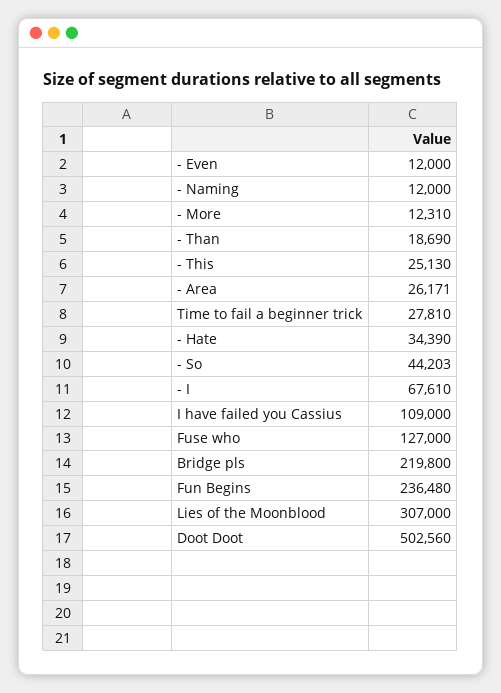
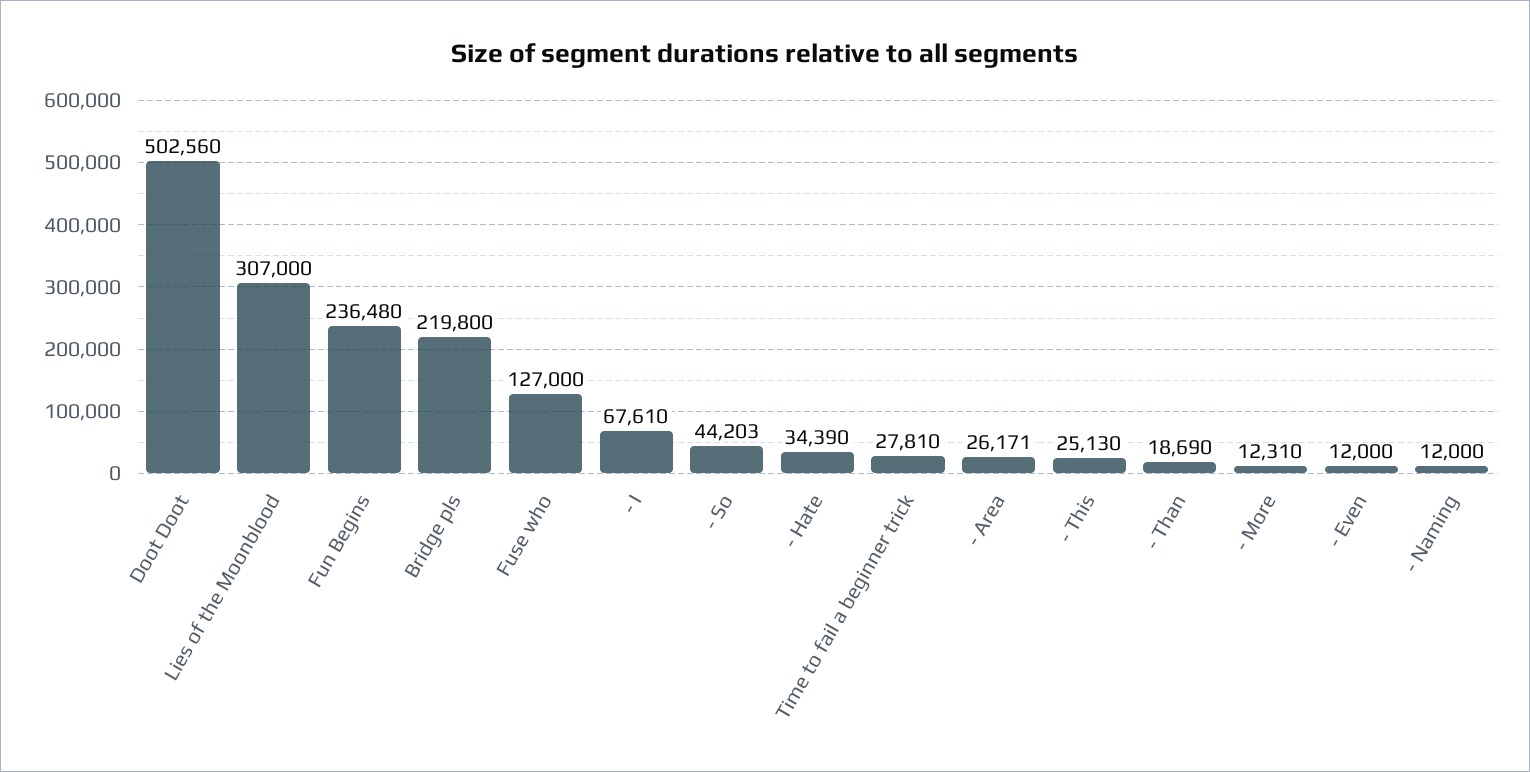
I have failed you Cassius: 109000 -> none

